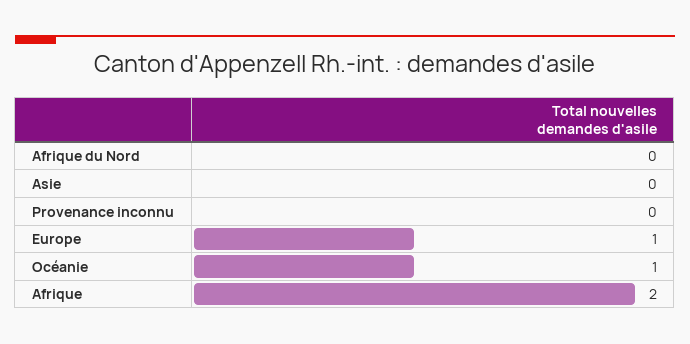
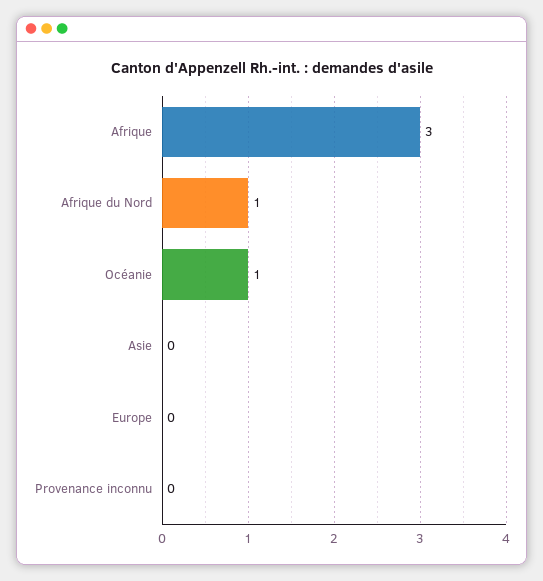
Afrique du Nord: 0 -> 1
Europe: 1 -> 0
Afrique: 2 -> 3

